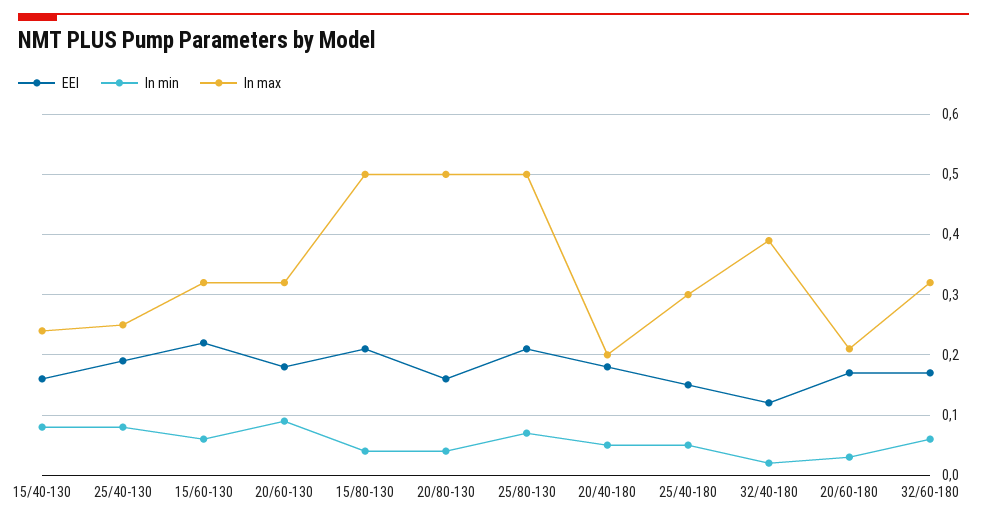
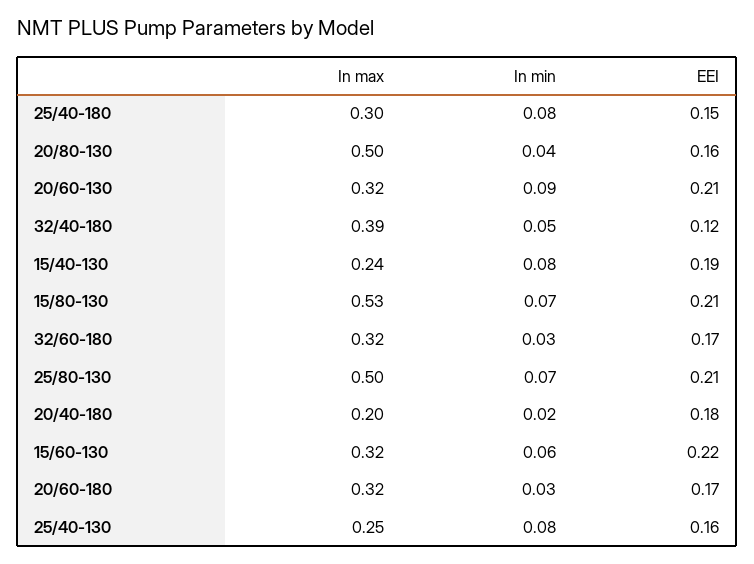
EEI, 15/40-130: 0.16 -> 0.19
EEI, 25/40-130: 0.19 -> 0.16
EEI, 20/60-130: 0.18 -> 0.21
In min, 15/80-130: 0.04 -> 0.07
In max, 15/80-130: 0.5 -> 0.53
In min, 20/40-180: 0.05 -> 0.02
In min, 25/40-180: 0.05 -> 0.08
In min, 32/40-180: 0.02 -> 0.05
In max, 20/60-180: 0.21 -> 0.32
In min, 32/60-180: 0.06 -> 0.03

